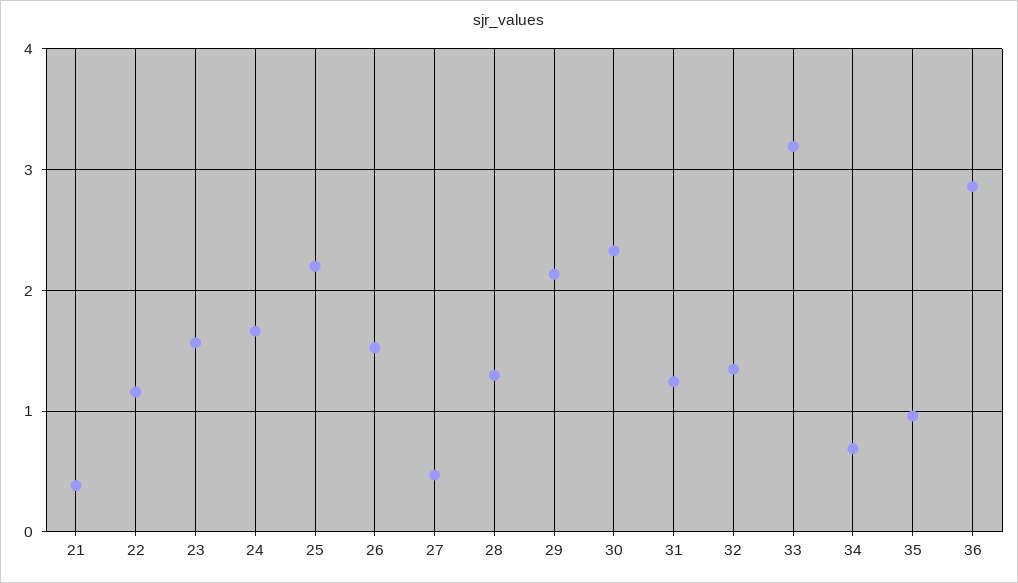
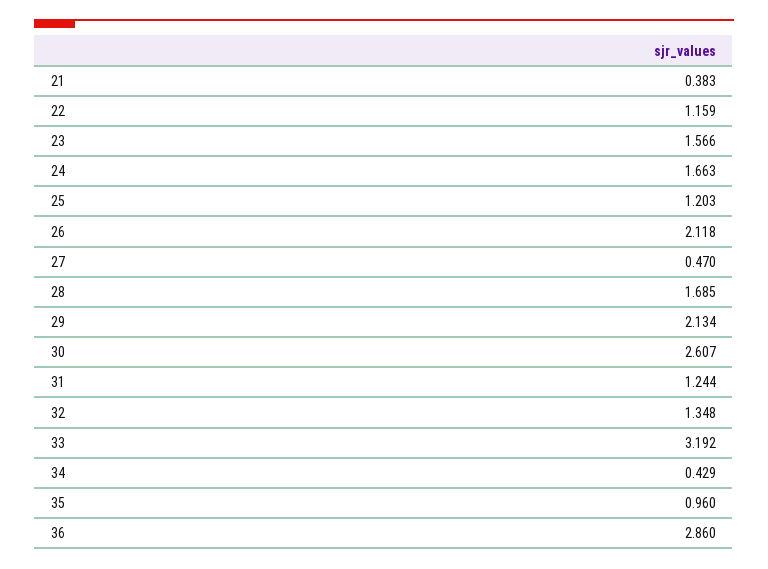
25: 2.2 -> 1.203
26: 1.5 -> 2.118
28: 1.3 -> 1.685
30: 2.3 -> 2.607
34: 0.7 -> 0.429

